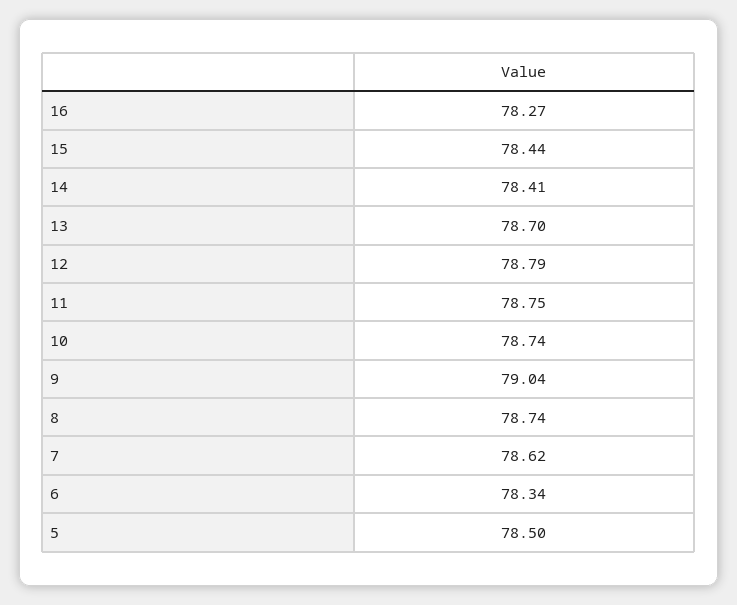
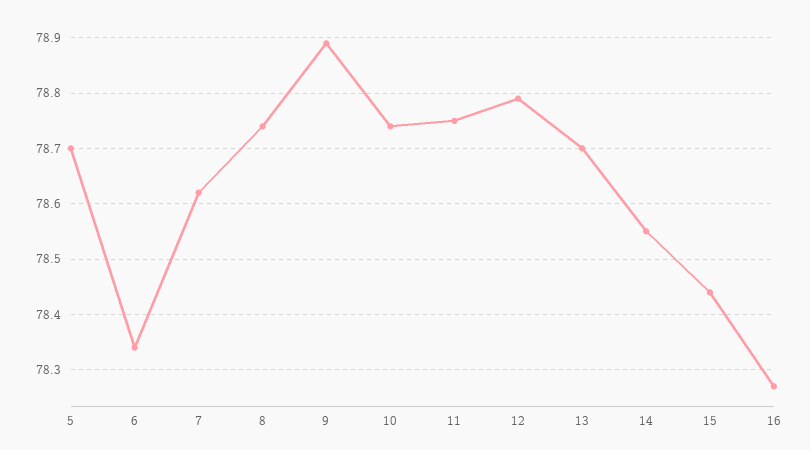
14: 78.41 -> 78.55
9: 79.04 -> 78.9
5: 78.5 -> 78.7

